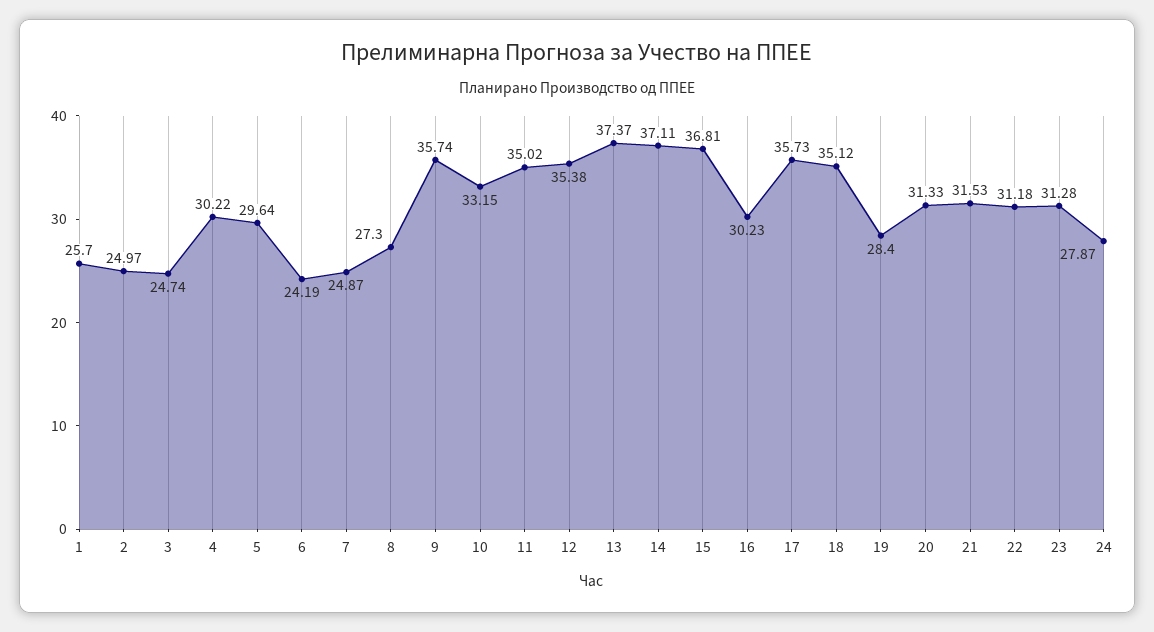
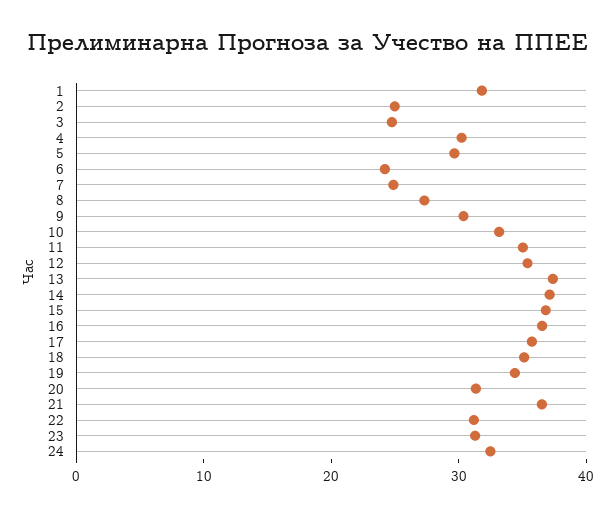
1: 25.7 -> 32
9: 35.74 -> 30
16: 30.23 -> 36
19: 28.4 -> 34
21: 31.53 -> 36
24: 27.87 -> 32

